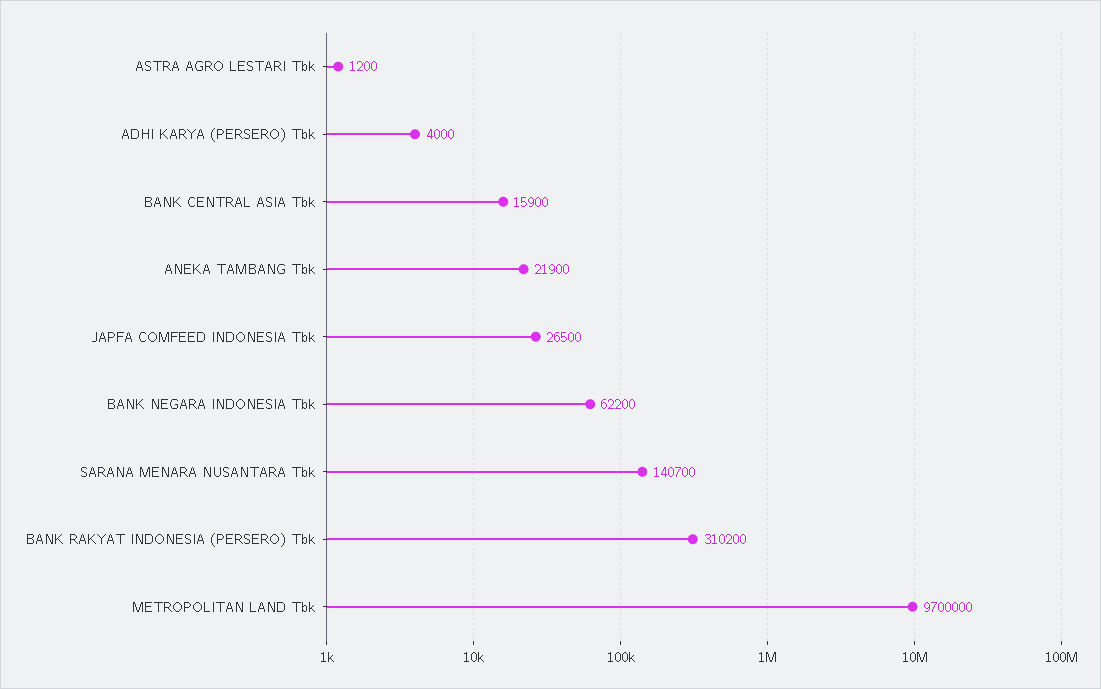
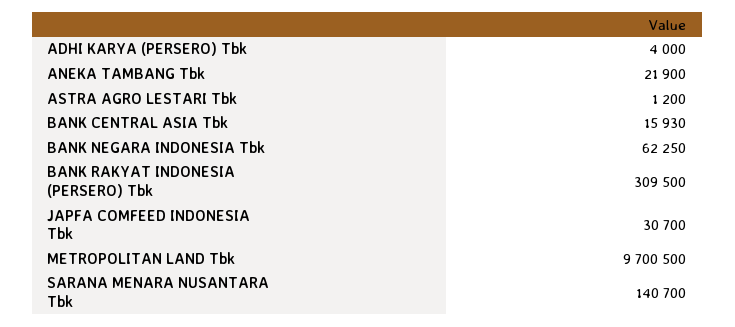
BANK CENTRAL ASIA Tbk: 15900 -> 15930
JAPFA COMFEED INDONESIA Tbk: 26500 -> 30700
BANK NEGARA INDONESIA Tbk: 62200 -> 62250
BANK RAKYAT INDONESIA (PERSERO) Tbk: 310200 -> 309500
METROPOLITAN LAND Tbk: 9700000 -> 9700500

